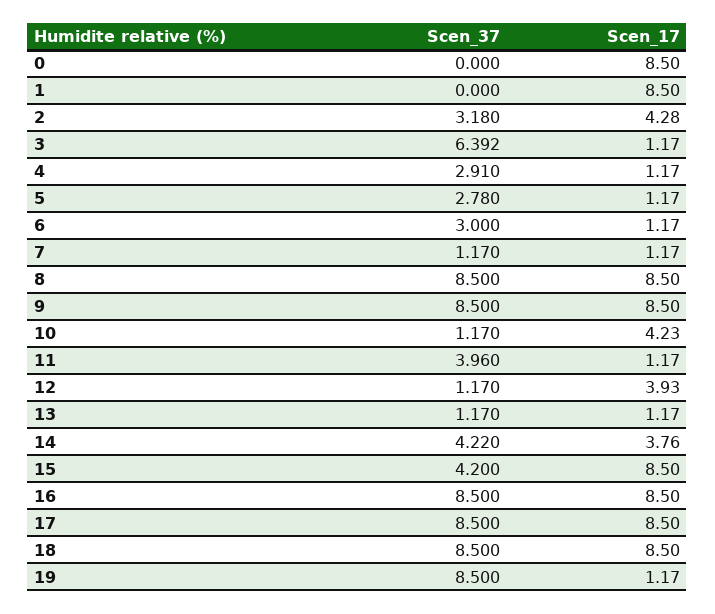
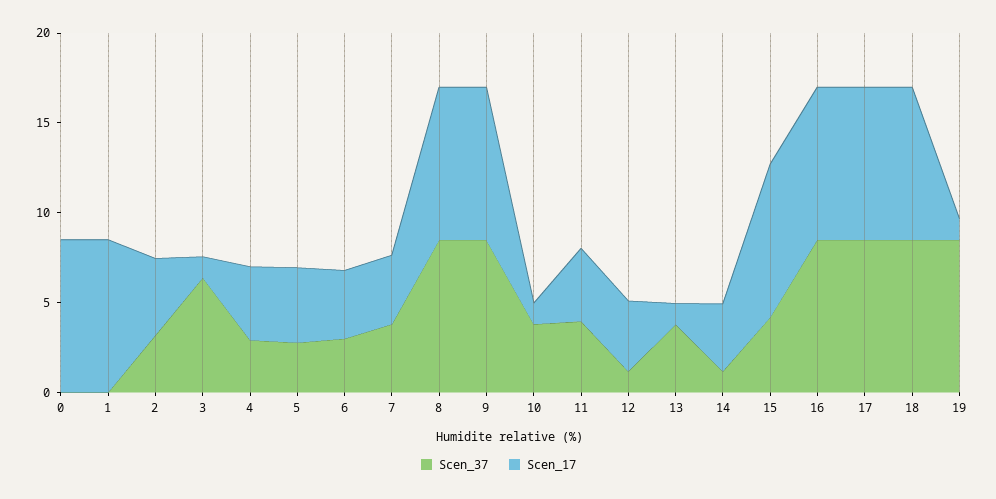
Scen_17, 4: 1.17 -> 4
Scen_17, 5: 1.17 -> 4
Scen_17, 6: 1.17 -> 4
Scen_37, 7: 1.17 -> 4
Scen_17, 7: 1.17 -> 4
Scen_37, 10: 1.17 -> 4
Scen_17, 10: 4.23 -> 1
Scen_17, 11: 1.17 -> 4
Scen_37, 13: 1.17 -> 4
Scen_37, 14: 4.22 -> 1

